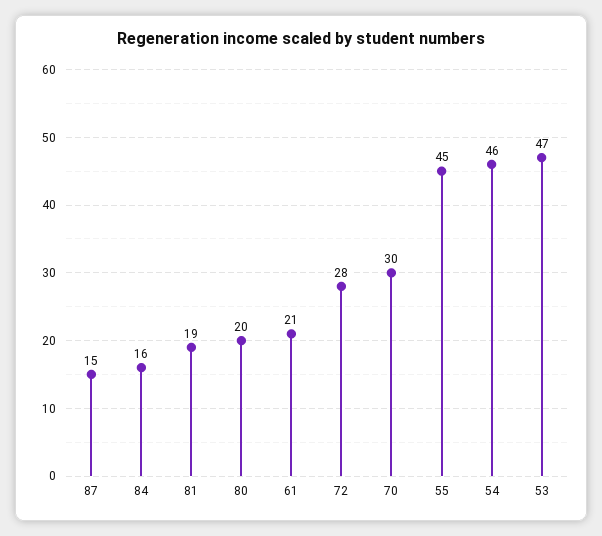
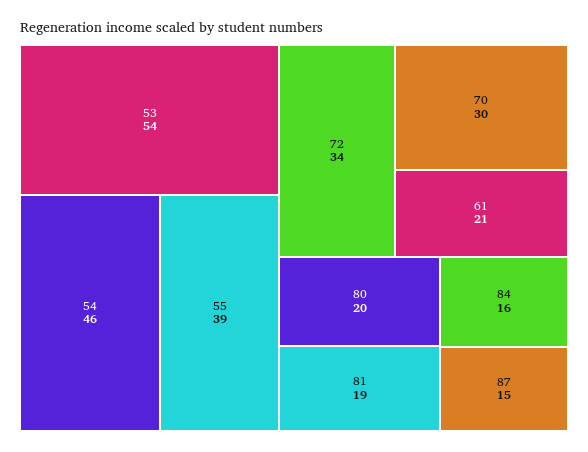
72: 28 -> 34
55: 45 -> 39
53: 47 -> 54

